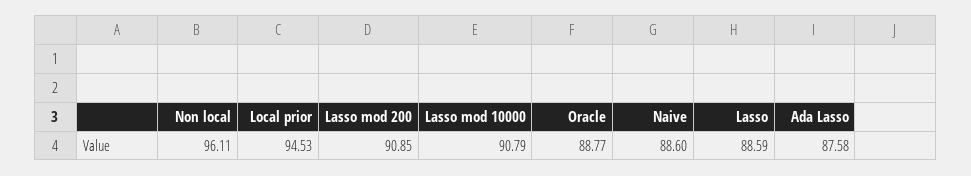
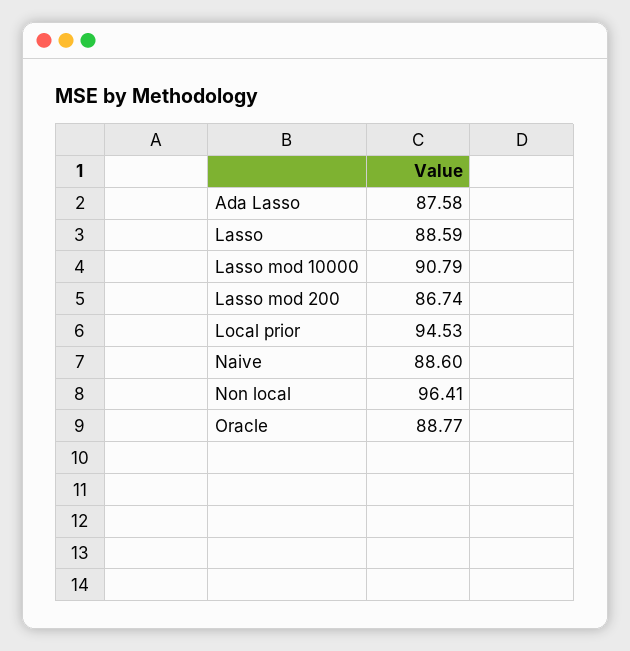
Non local: 96.11 -> 96.41
Lasso mod 200: 90.85 -> 86.74

